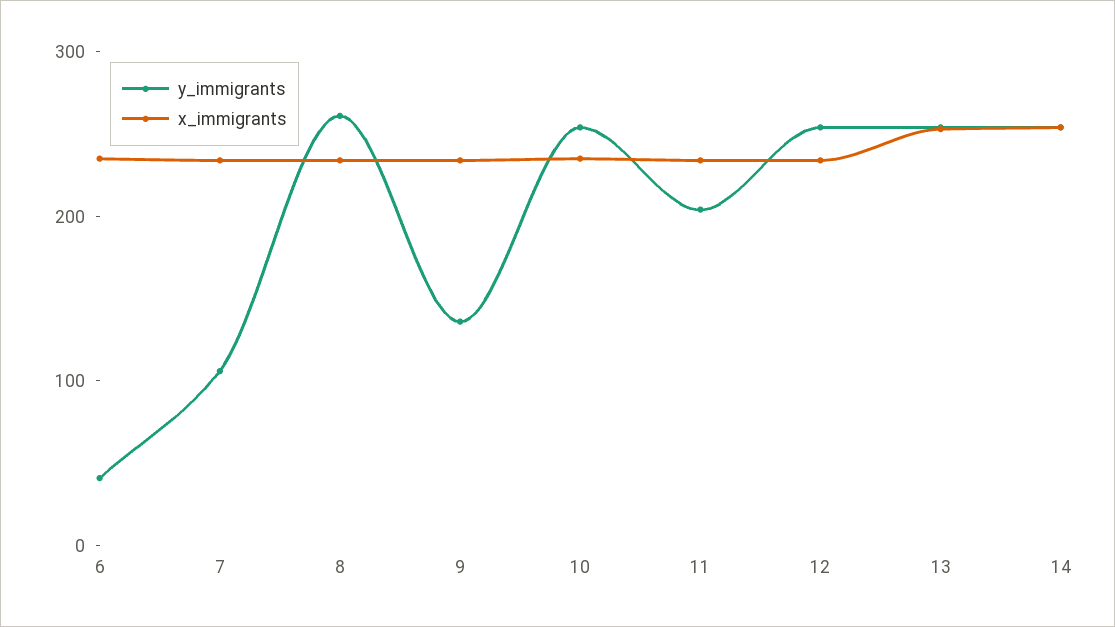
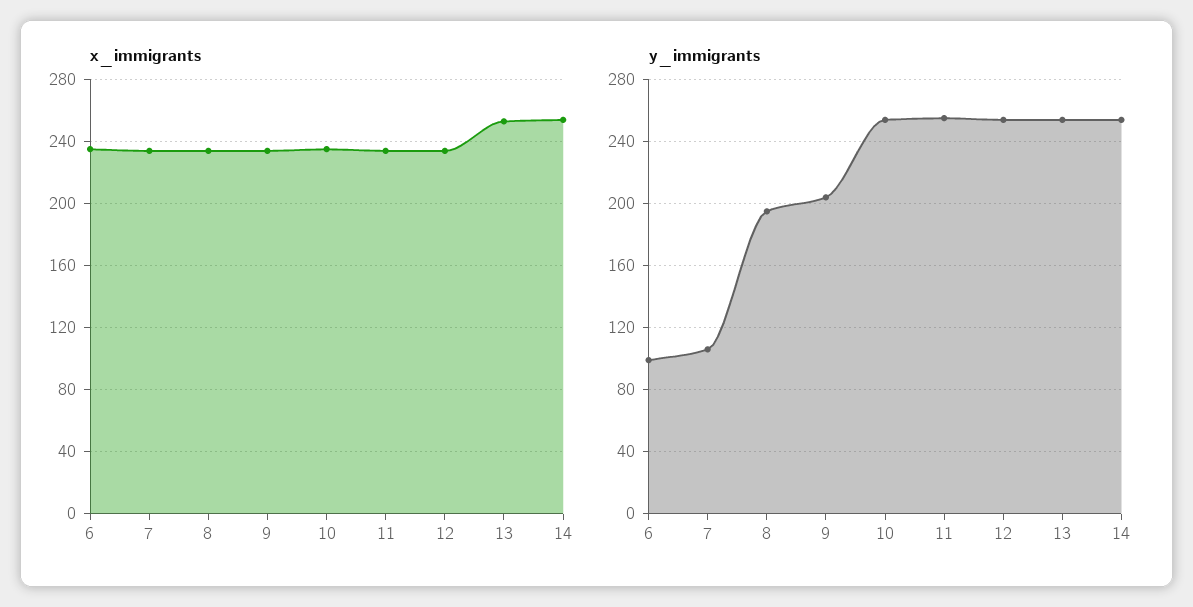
y_immigrants, 6: 40 -> 100
y_immigrants, 8: 260 -> 195
y_immigrants, 9: 140 -> 205
y_immigrants, 11: 200 -> 255

